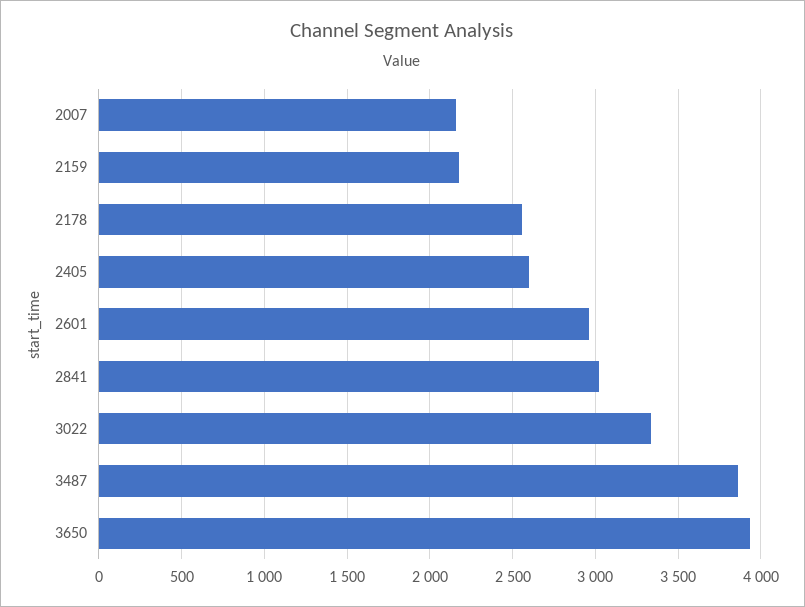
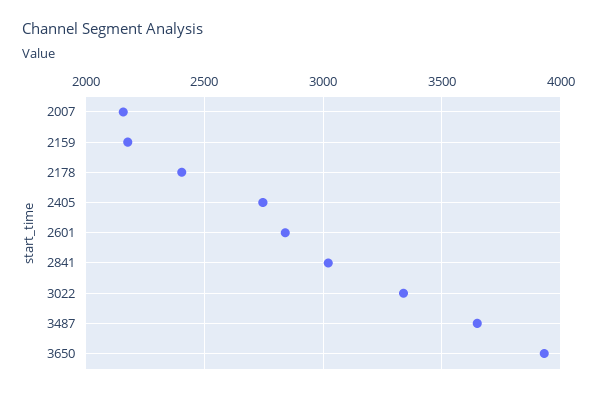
2178: 2550 -> 2400
2405: 2600 -> 2750
2601: 2950 -> 2850
3487: 3850 -> 3650

